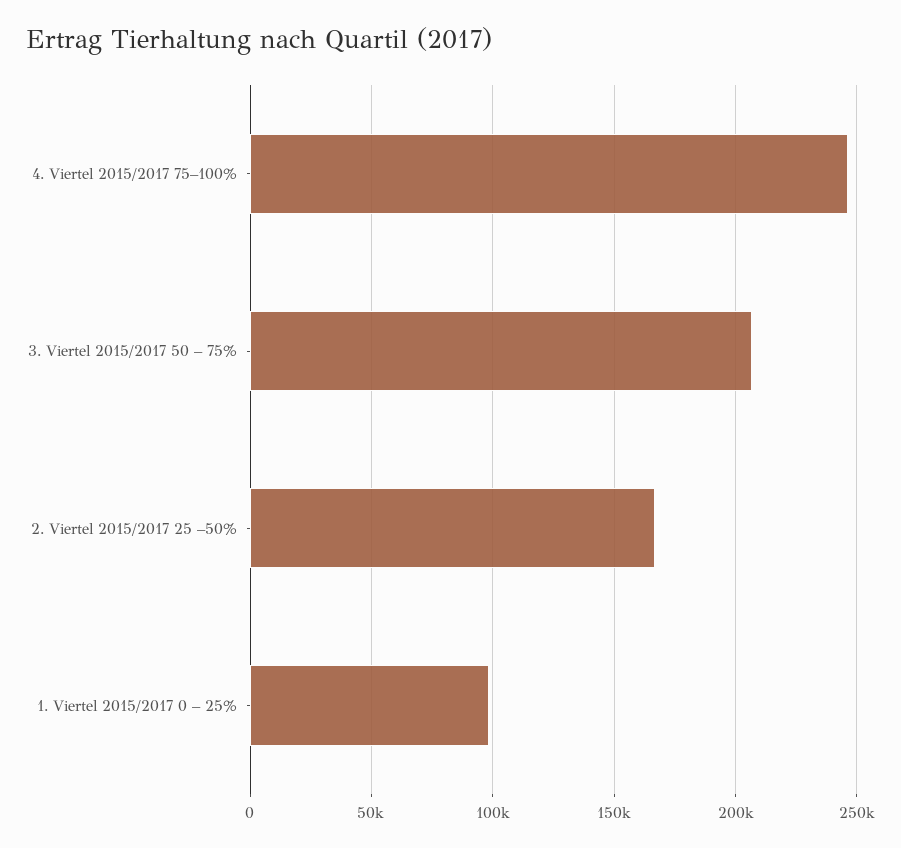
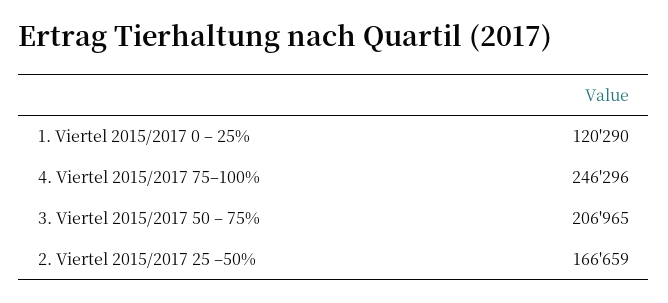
1. Viertel 2015/2017 0 – 25%: 100000 -> 120290

